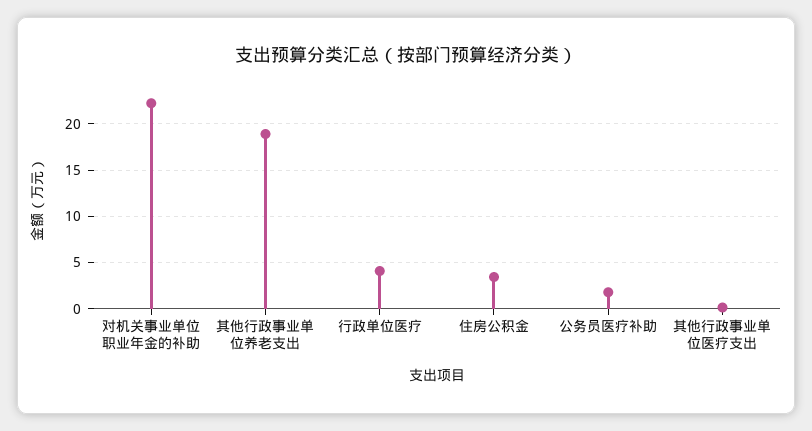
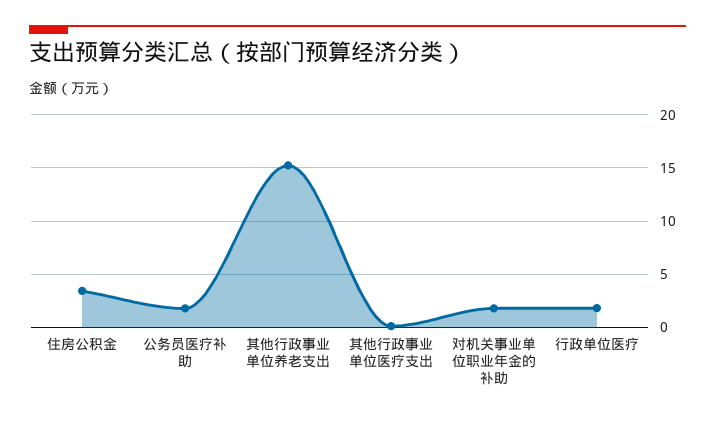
对机关事业单位职业年金的补助: 22 -> 2
其他行政事业单位养老支出: 19 -> 15
行政单位医疗: 4 -> 2

